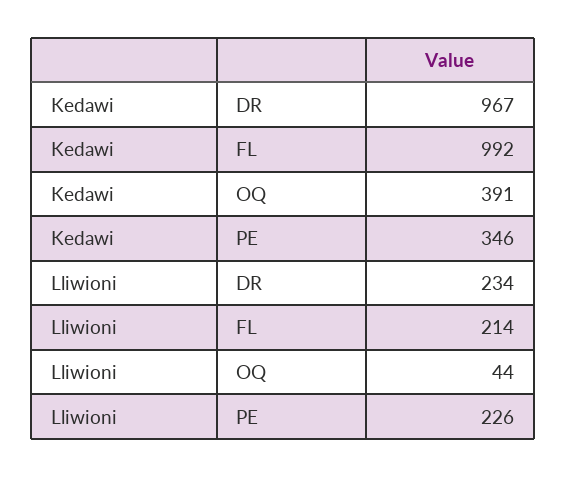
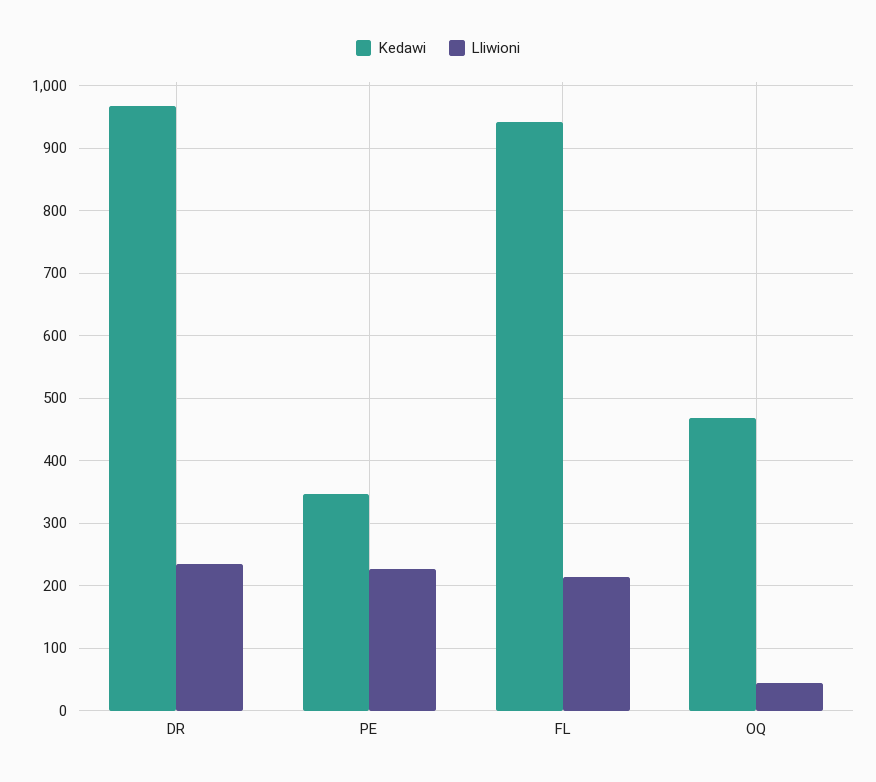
Kedawi, FL: 992 -> 940
Kedawi, OQ: 391 -> 470

